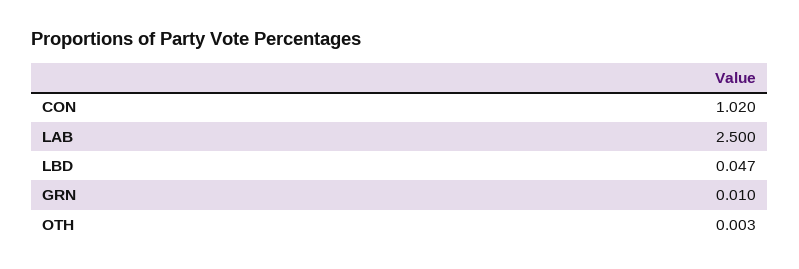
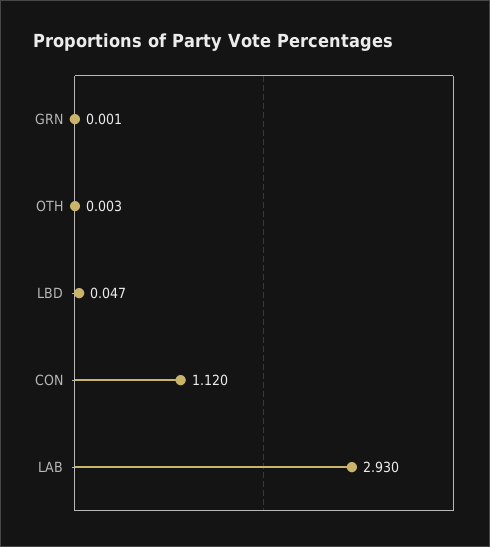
CON: 1.02 -> 1.12
LAB: 2.5 -> 2.93
GRN: 0.01 -> 0.001

